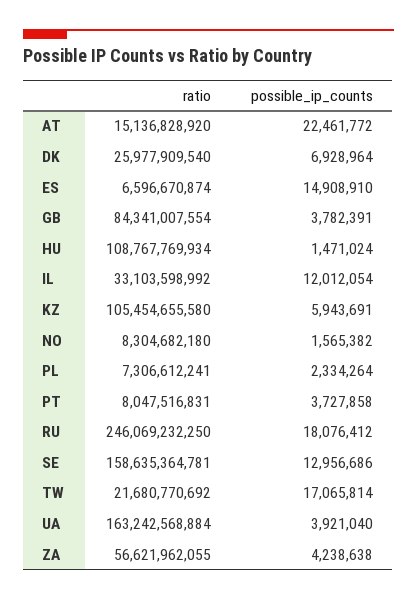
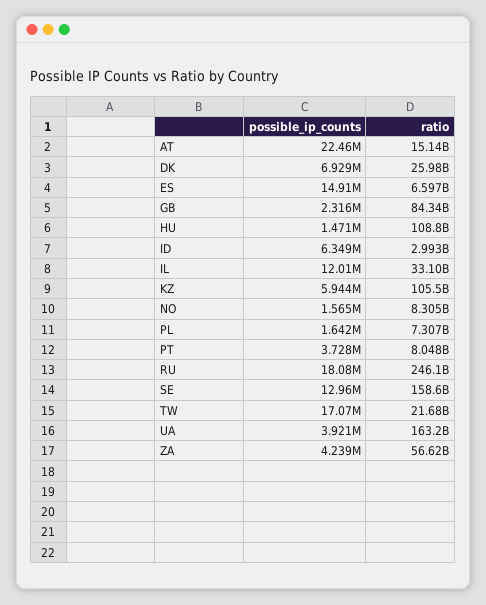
possible_ip_counts, GB: 3782391 -> 2316000
possible_ip_counts, PL: 2334264 -> 1642000
possible_ip_counts, ID: none -> 6349000
ratio, ID: none -> 2993000000

